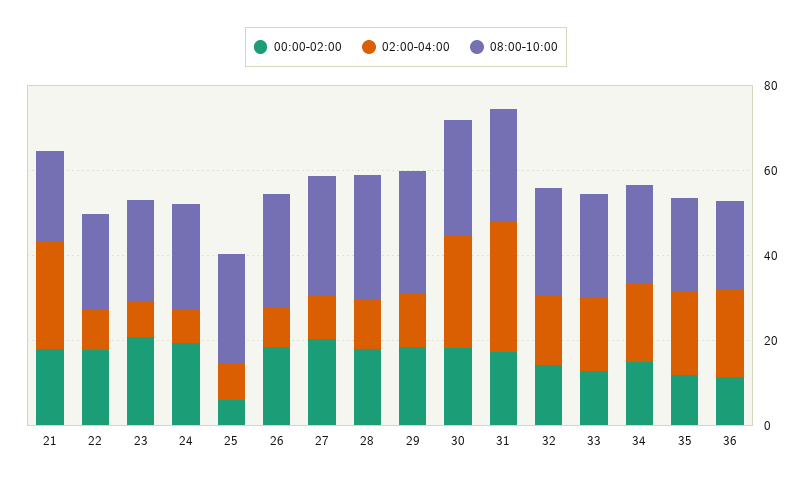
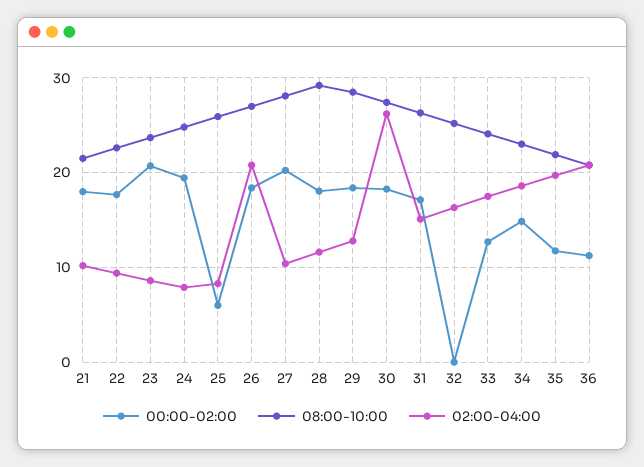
02:00-04:00, 21: 25 -> 10
02:00-04:00, 26: 10 -> 21
02:00-04:00, 31: 30 -> 15
00:00-02:00, 32: 15 -> 0

